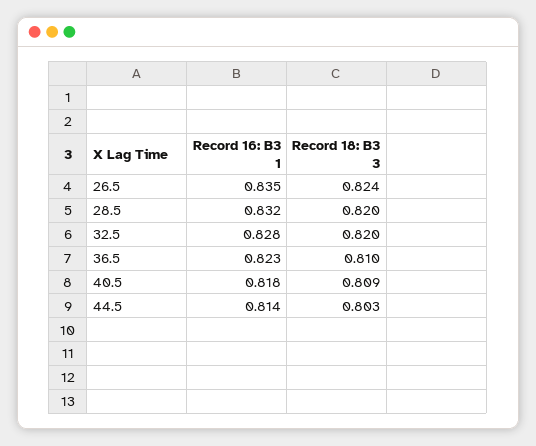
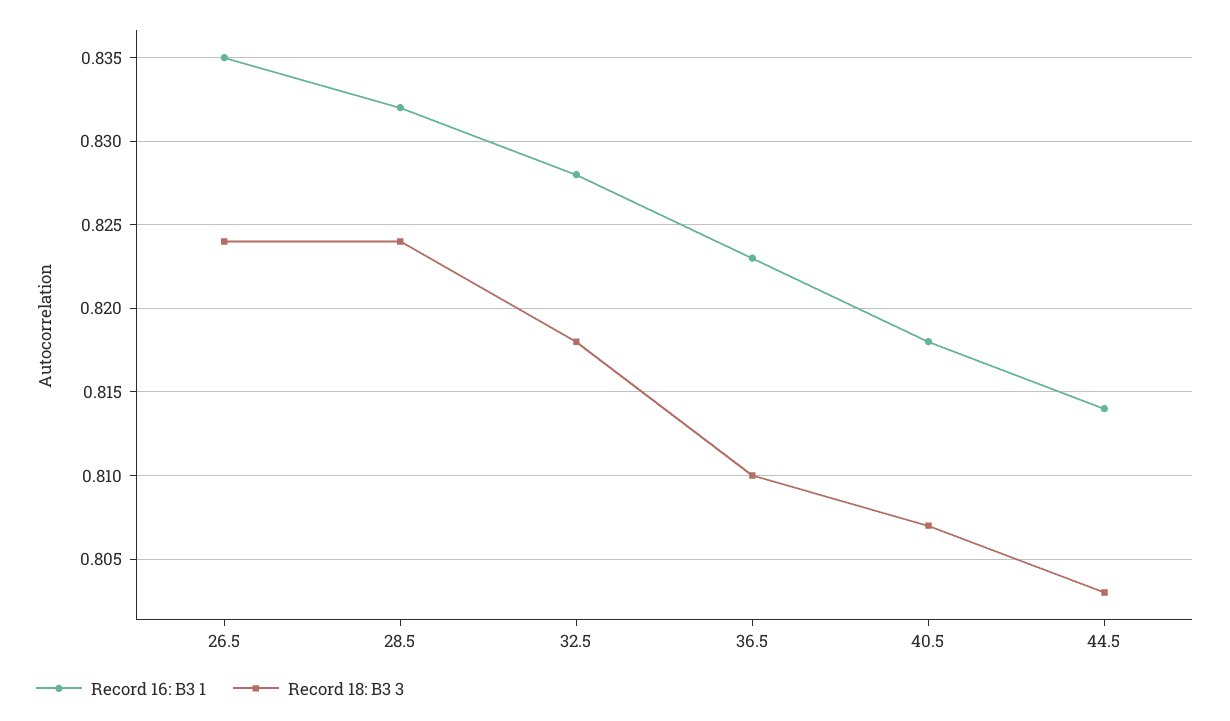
Record 18: B3 3, 28.5: 0.82 -> 0.824
Record 18: B3 3, 32.5: 0.82 -> 0.818
Record 18: B3 3, 40.5: 0.809 -> 0.807

